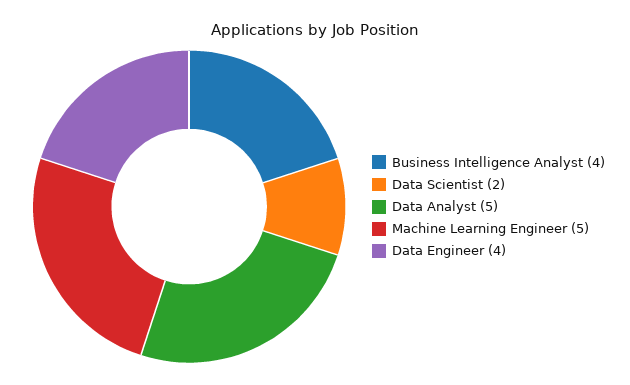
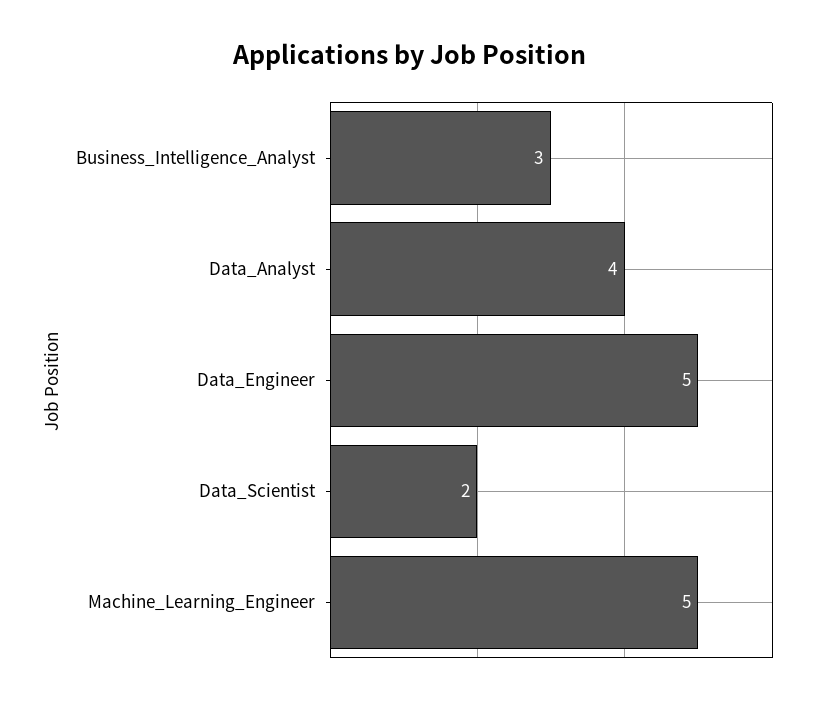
Business Intelligence Analyst: 4 -> 3
Data Analyst: 5 -> 4
Data Engineer: 4 -> 5

